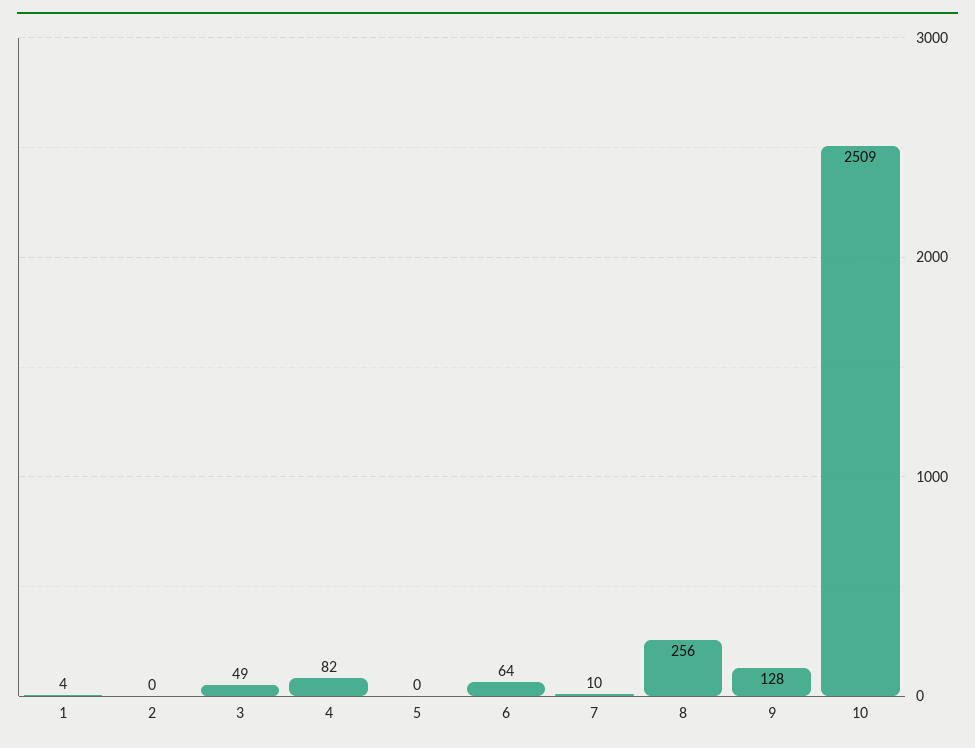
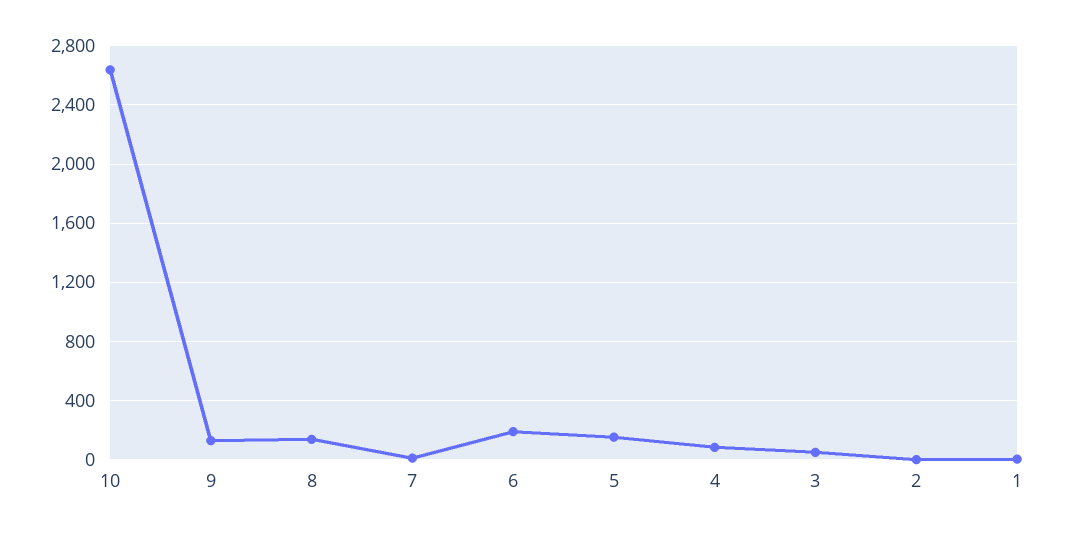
5: 0 -> 150
6: 64 -> 200
8: 256 -> 150
10: 2509 -> 2650

